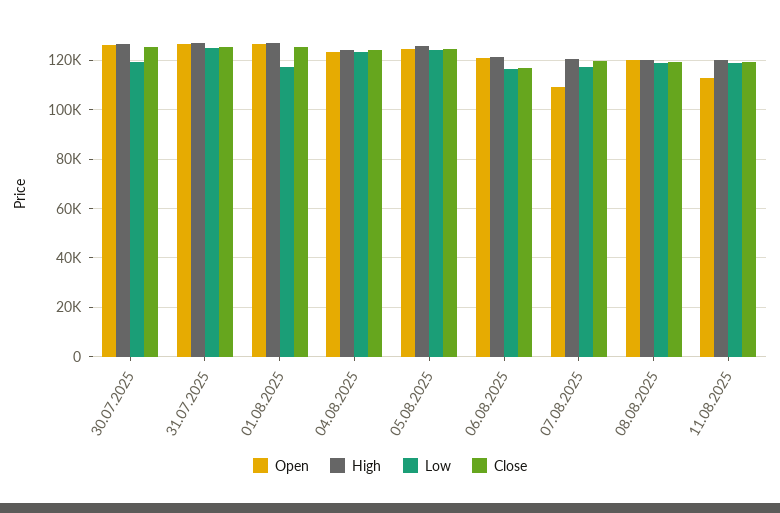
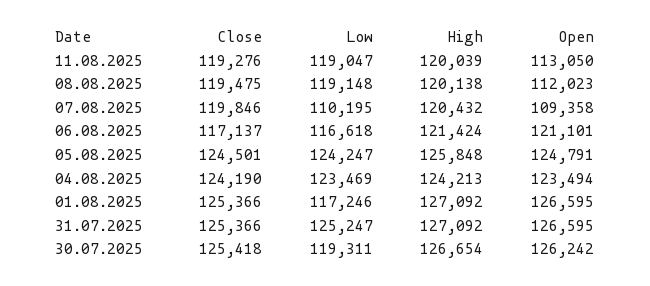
Low, 07.08.2025: 117500 -> 110195
Open, 08.08.2025: 120000 -> 112023

